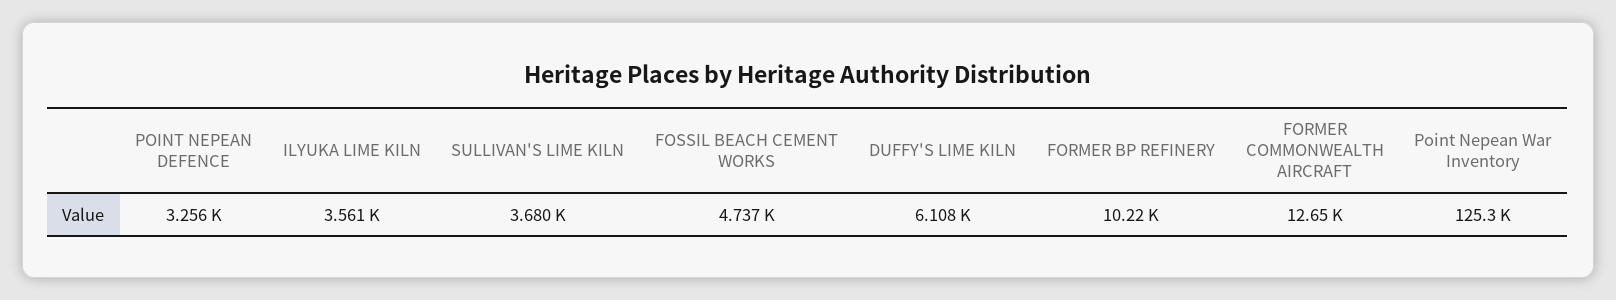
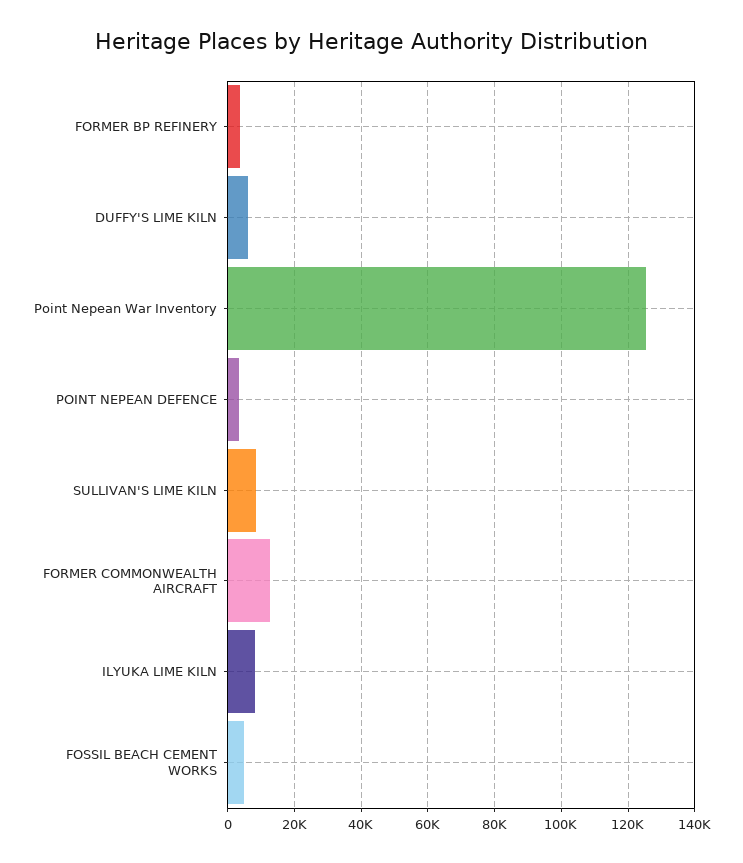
ILYUKA LIME KILN: 3561 -> 8000
SULLIVAN'S LIME KILN: 3680 -> 8000
FORMER BP REFINERY: 10220 -> 4000

